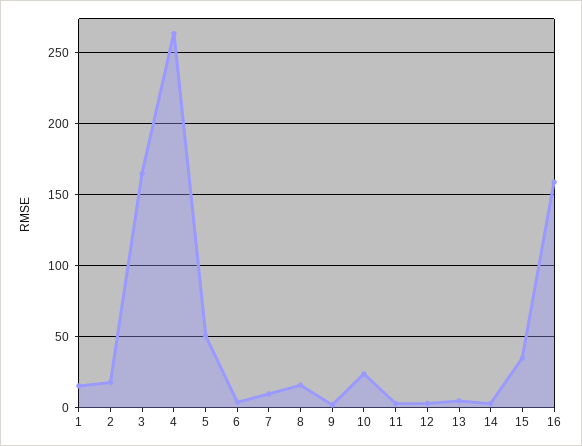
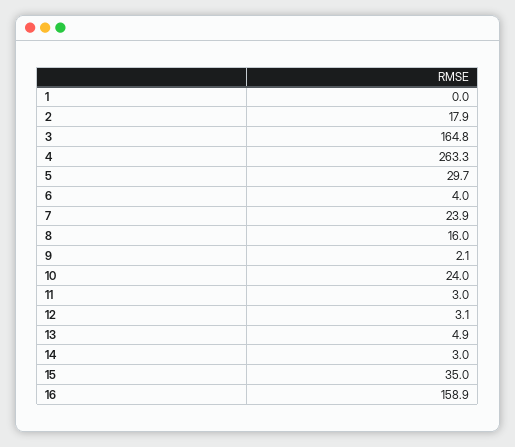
1: 15 -> 0
5: 50 -> 29.7
7: 10 -> 23.9

